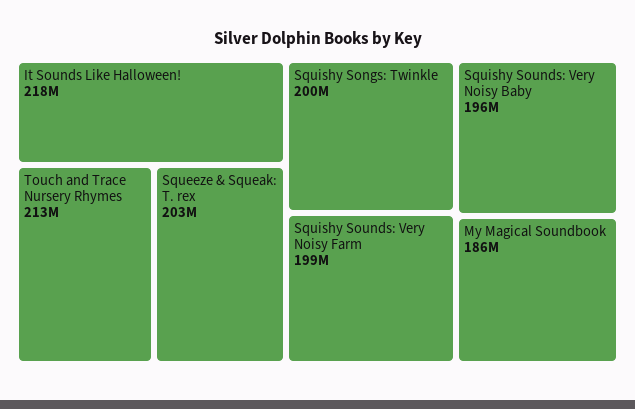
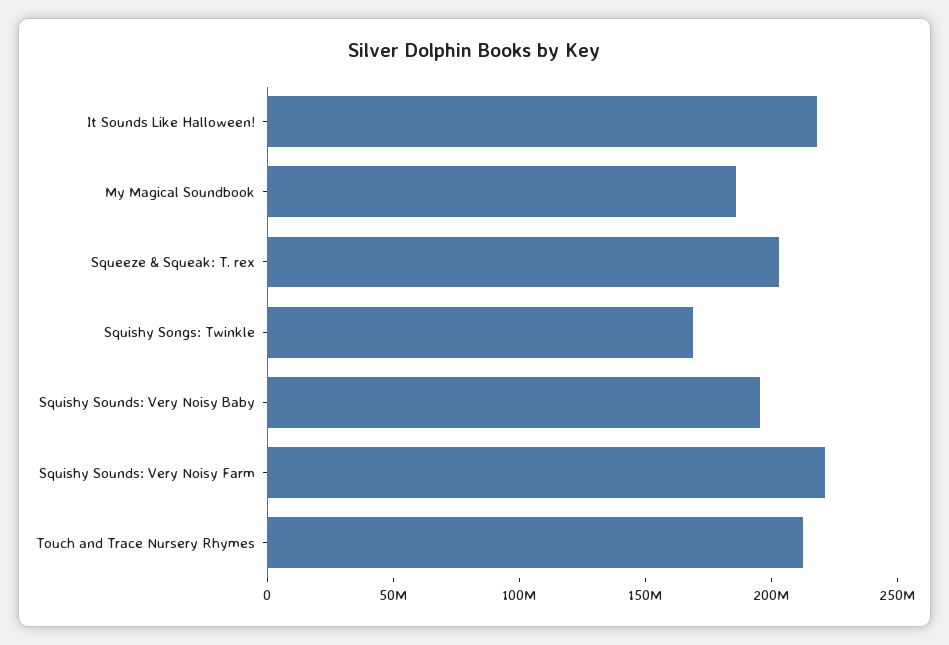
Squishy Songs: Twinkle: 200000000 -> 170000000
Squishy Sounds: Very Noisy Farm: 199000000 -> 220000000

